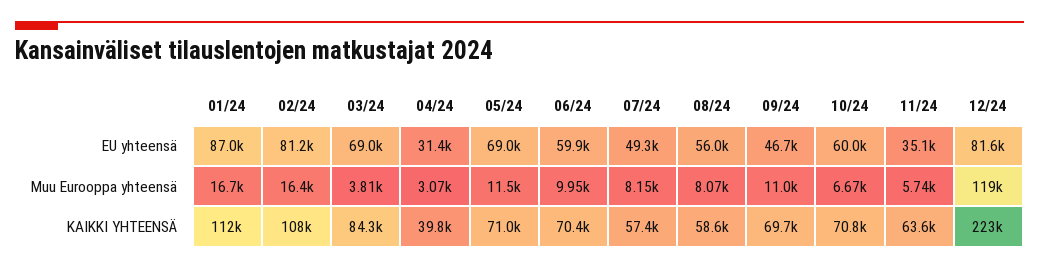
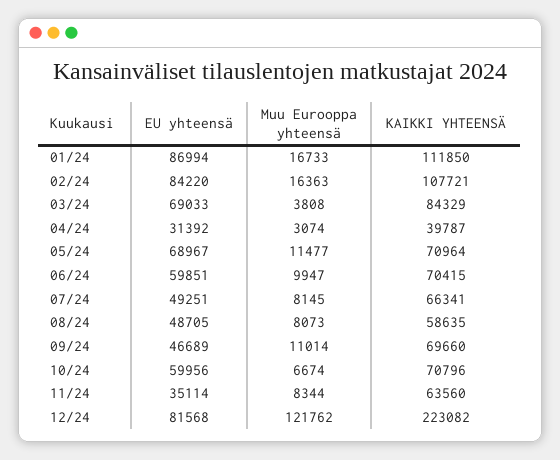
02/24, EU yhteensä: 81200 -> 84220
08/24, EU yhteensä: 56000 -> 48705
11/24, Muu Eurooppa yhteensä: 5740 -> 8344
12/24, Muu Eurooppa yhteensä: 119000 -> 121762
07/24, KAIKKI YHTEENSÄ: 57400 -> 66341

